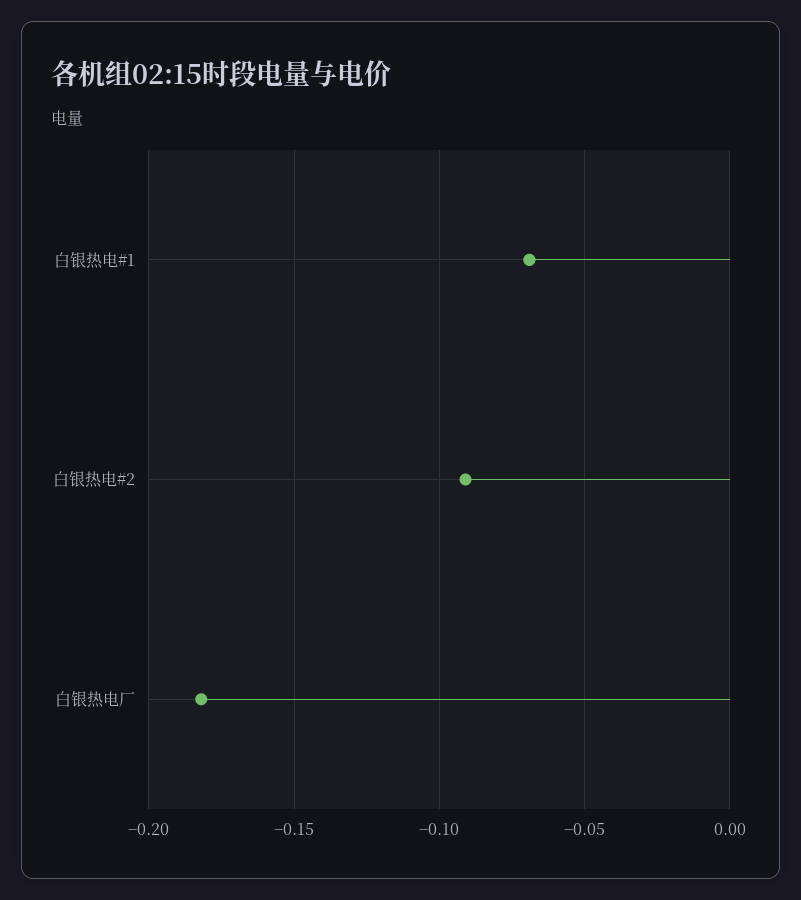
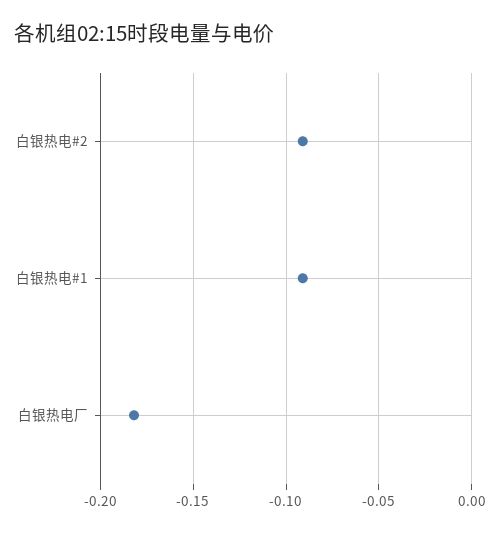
白银热电#1: -0.07 -> -0.09

